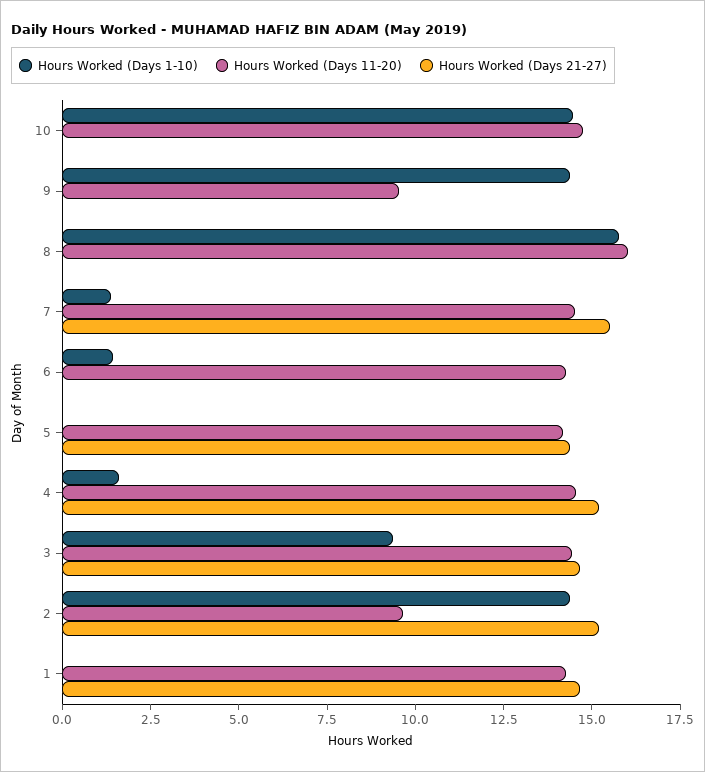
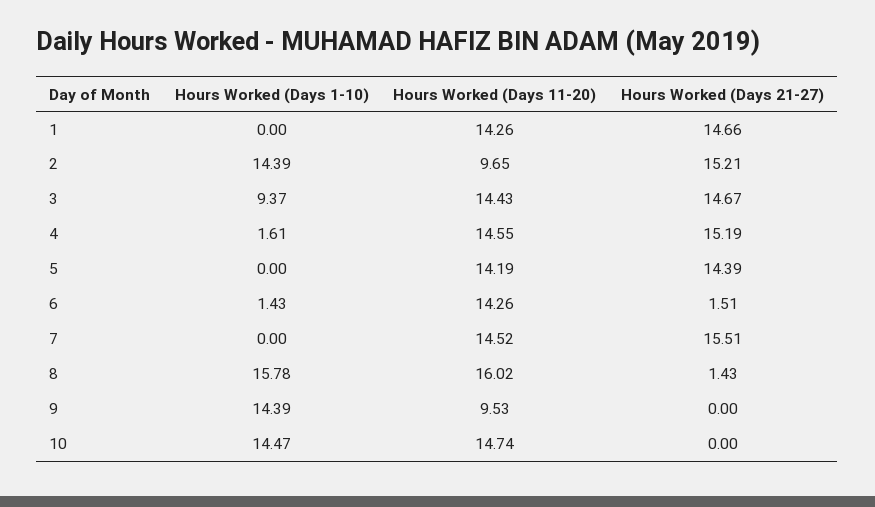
Hours Worked (Days 21-27), 8: 0 -> 1.43
Hours Worked (Days 1-10), 7: 1.5 -> 0
Hours Worked (Days 21-27), 6: 0 -> 1.51

